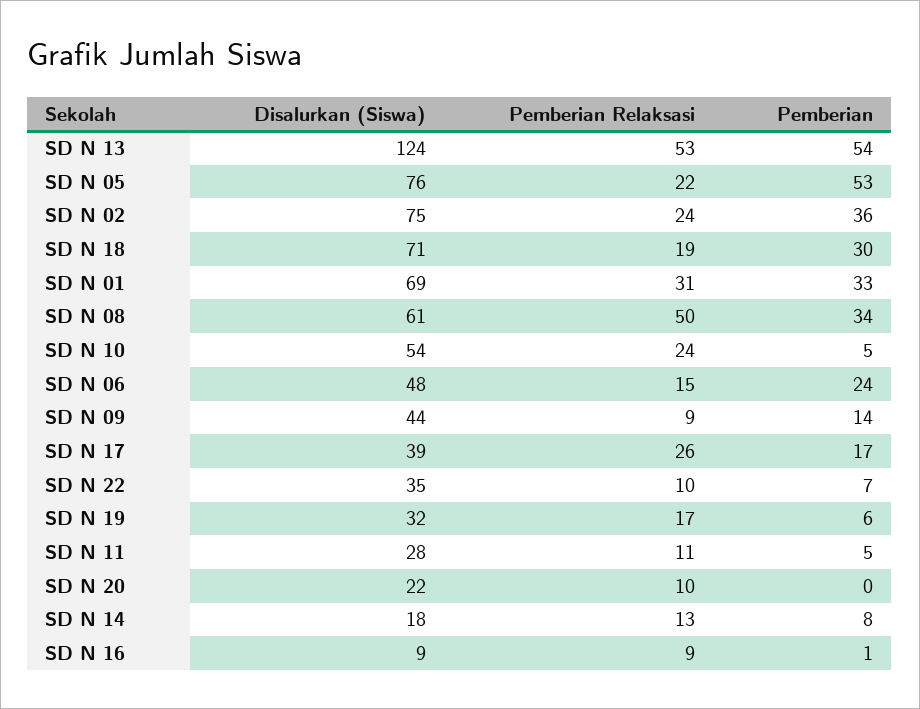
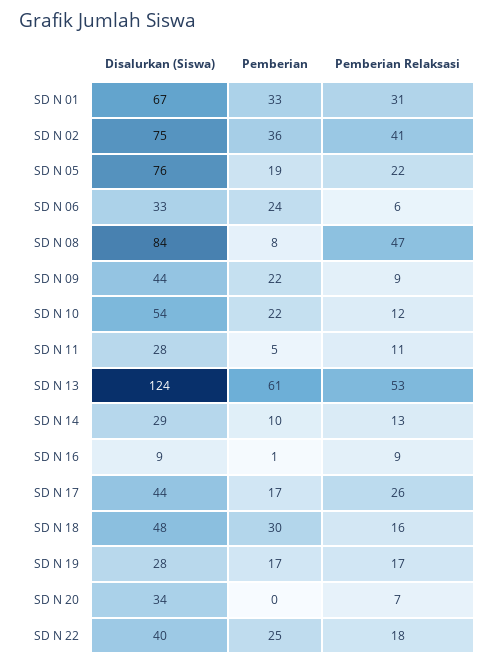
Pemberian, SD N 13: 54 -> 61
Pemberian, SD N 05: 53 -> 19
Pemberian Relaksasi, SD N 02: 24 -> 41
Disalurkan (Siswa), SD N 18: 71 -> 48
Pemberian Relaksasi, SD N 18: 19 -> 16
Disalurkan (Siswa), SD N 01: 69 -> 67
Disalurkan (Siswa), SD N 08: 61 -> 84
Pemberian Relaksasi, SD N 08: 50 -> 47
Pemberian, SD N 08: 34 -> 8
Pemberian Relaksasi, SD N 10: 24 -> 12
Pemberian, SD N 10: 5 -> 22
Disalurkan (Siswa), SD N 06: 48 -> 33
Pemberian Relaksasi, SD N 06: 15 -> 6
Pemberian, SD N 09: 14 -> 22
Disalurkan (Siswa), SD N 17: 39 -> 44
Disalurkan (Siswa), SD N 22: 35 -> 40
Pemberian Relaksasi, SD N 22: 10 -> 18
Pemberian, SD N 22: 7 -> 25
Disalurkan (Siswa), SD N 19: 32 -> 28
Pemberian, SD N 19: 6 -> 17
Disalurkan (Siswa), SD N 20: 22 -> 34
Pemberian Relaksasi, SD N 20: 10 -> 7
Disalurkan (Siswa), SD N 14: 18 -> 29
Pemberian, SD N 14: 8 -> 10

